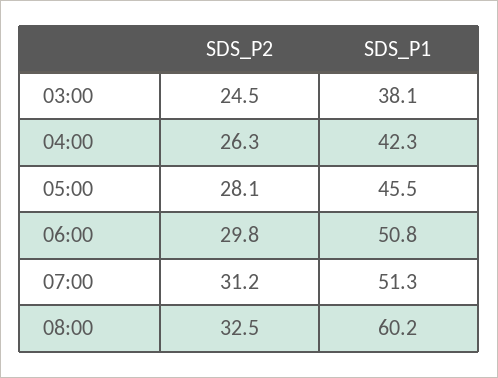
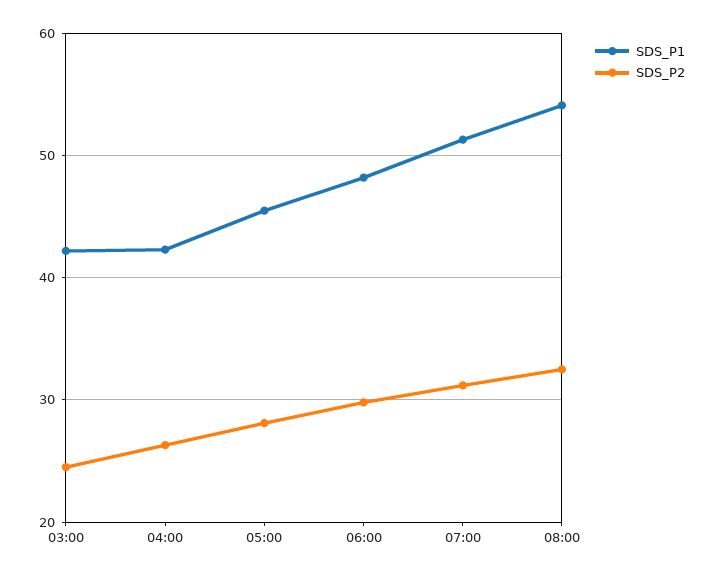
SDS_P1, 03:00: 38.1 -> 42
SDS_P1, 06:00: 50.8 -> 48
SDS_P1, 08:00: 60.2 -> 54

